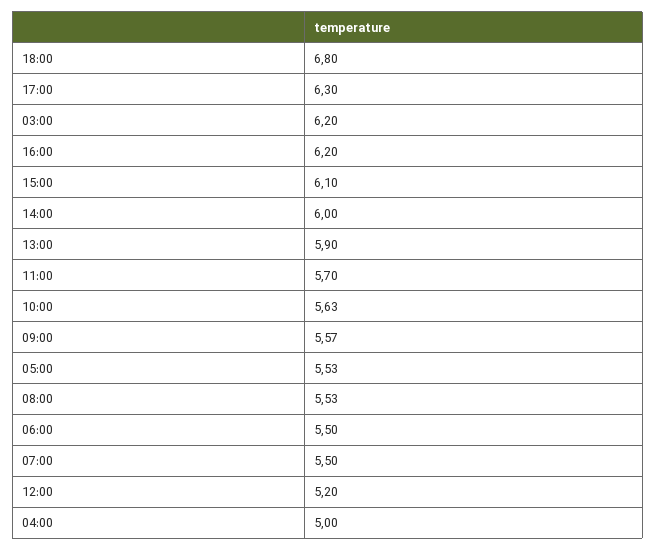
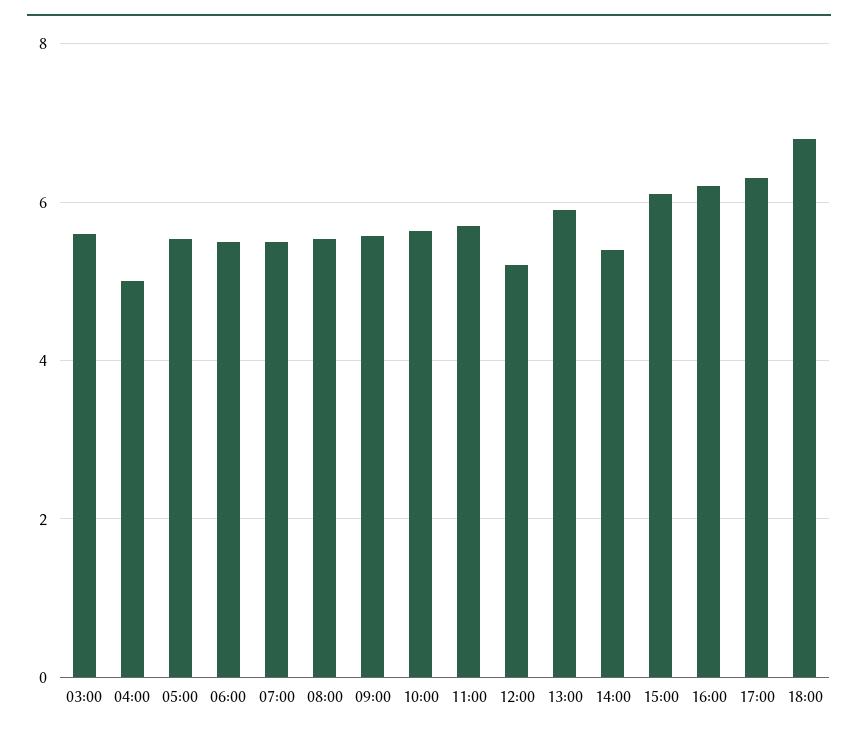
03:00: 6.2 -> 5.6
14:00: 6 -> 5.4

